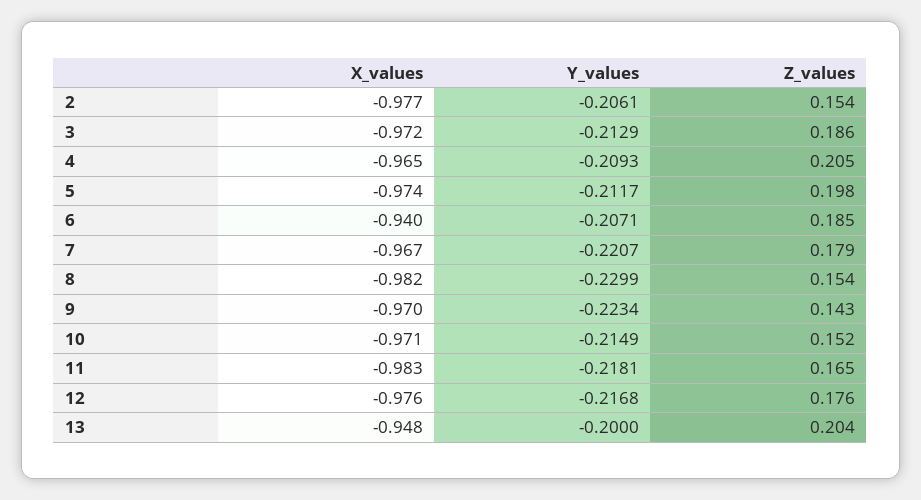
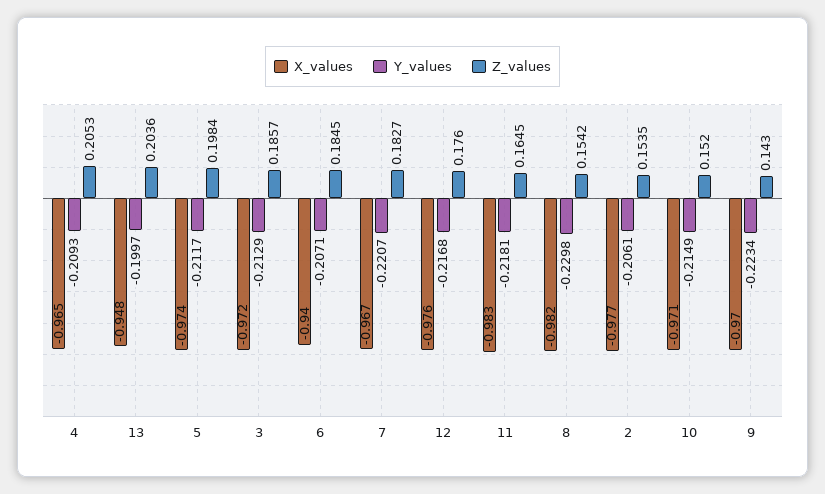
Z_values, 7: 0.179 -> 0.1827
Y_values, 8: -0.2299 -> -0.2298
Y_values, 13: -0.2 -> -0.1997

